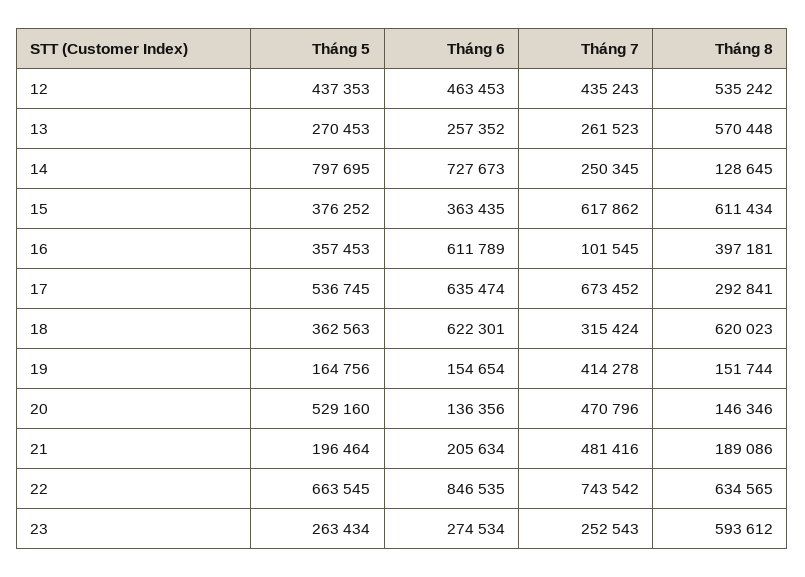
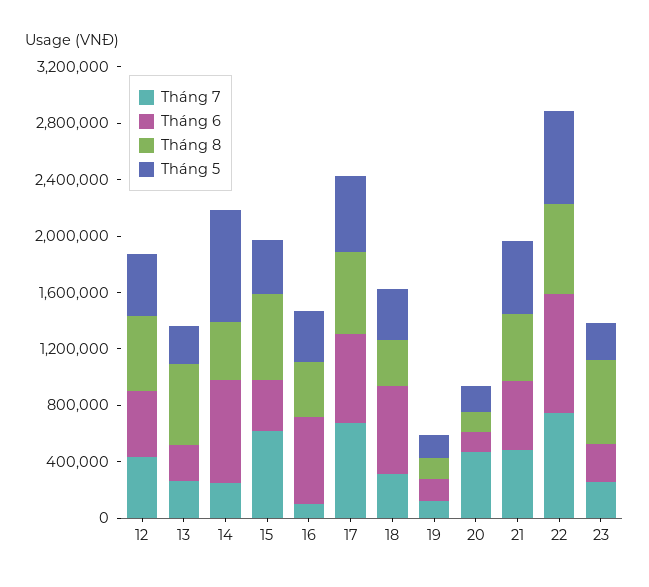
Tháng 8, 14: 128645 -> 400000
Tháng 8, 17: 292841 -> 600000
Tháng 8, 18: 620023 -> 300000
Tháng 7, 19: 414278 -> 100000
Tháng 5, 20: 529160 -> 200000
Tháng 5, 21: 196464 -> 500000
Tháng 6, 21: 205634 -> 500000
Tháng 8, 21: 189086 -> 500000

